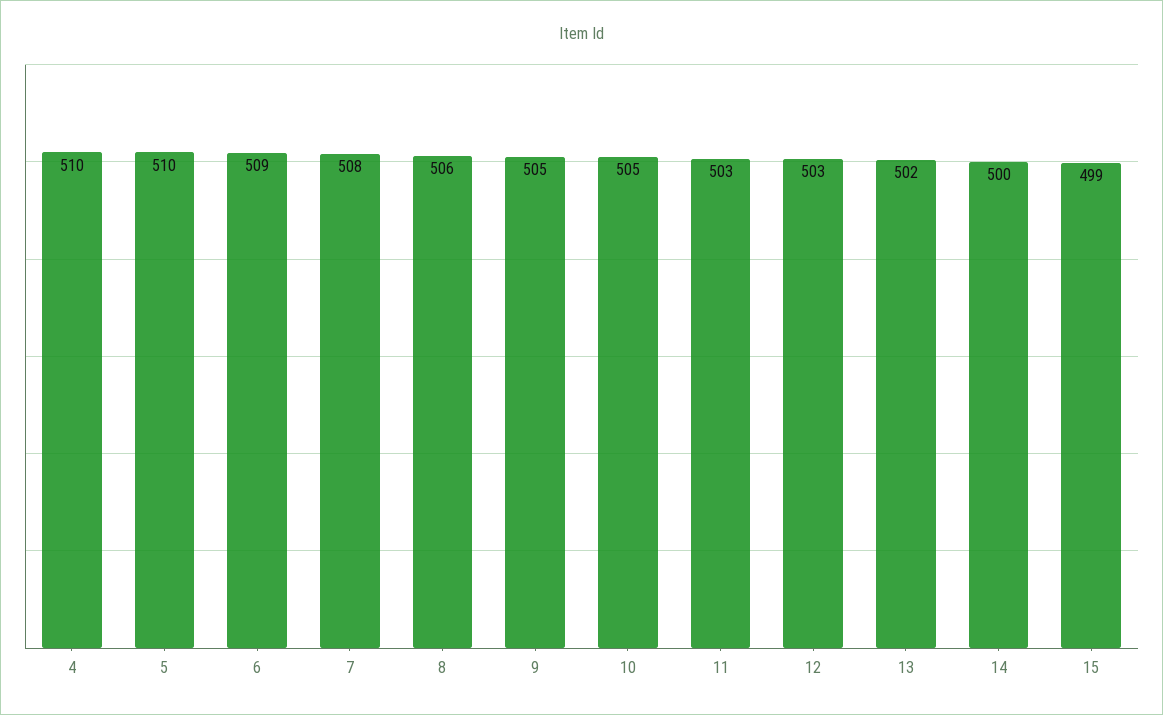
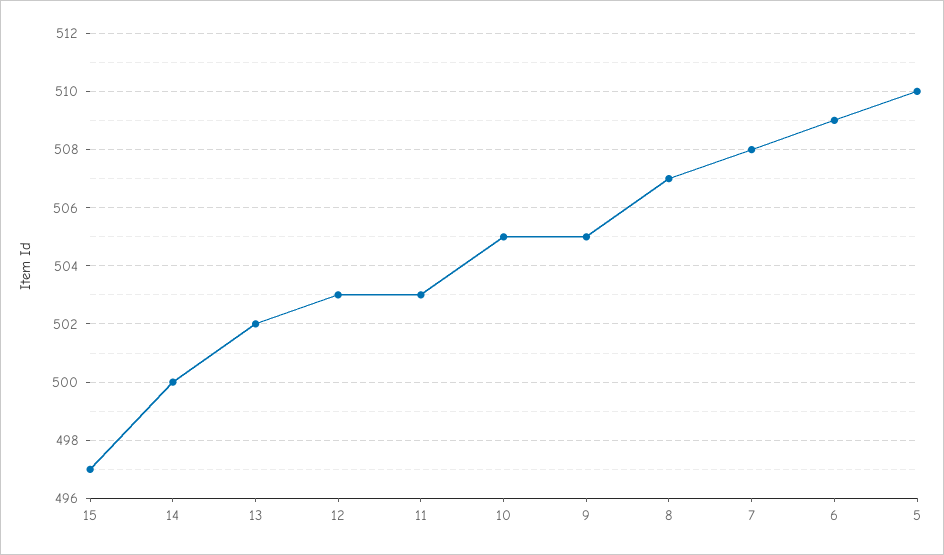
4: 510 -> none
8: 506 -> 507
15: 499 -> 497

